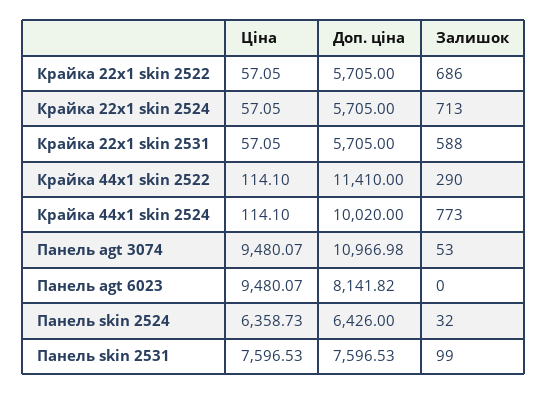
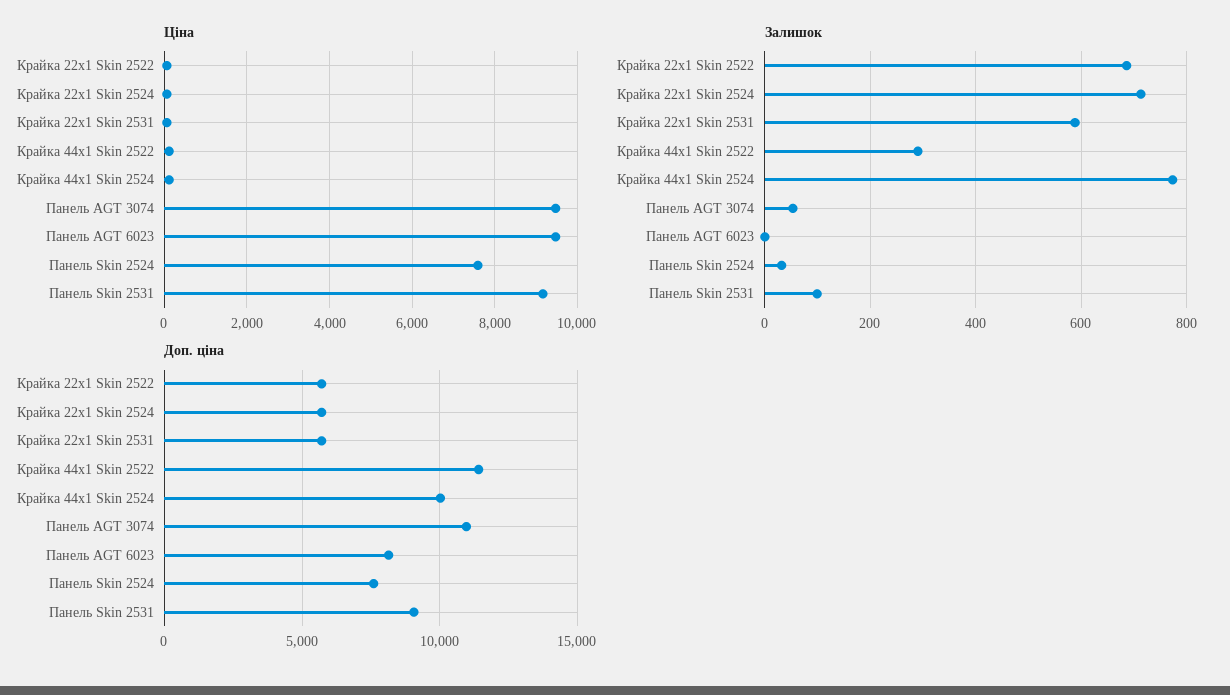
Ціна, Панель skin 2524: 6358.73 -> 7600
Доп. ціна, Панель skin 2524: 6426 -> 7500
Ціна, Панель skin 2531: 7596.53 -> 9200
Доп. ціна, Панель skin 2531: 7596.53 -> 9000

